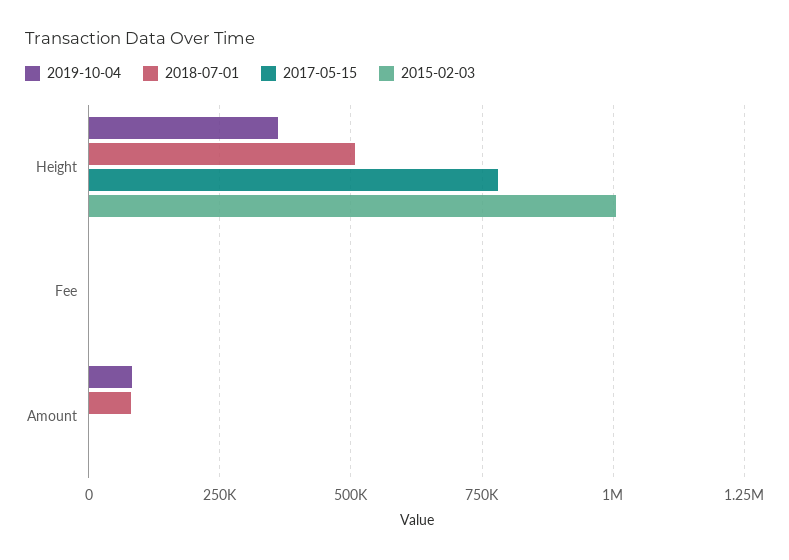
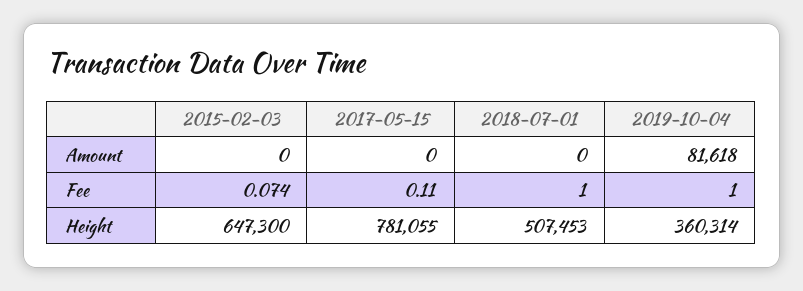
2015-02-03, Height: 1000000 -> 647300
2018-07-01, Amount: 75000 -> 0

